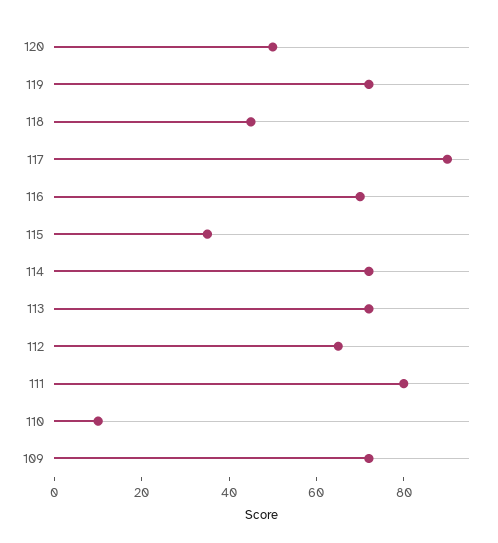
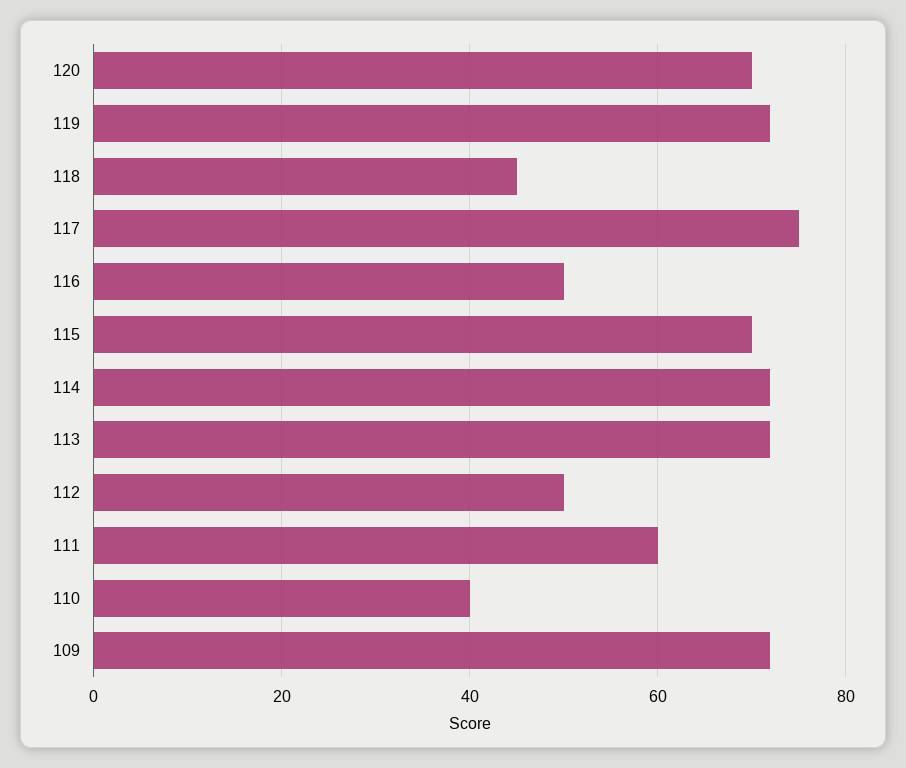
120: 50 -> 70
117: 90 -> 75
116: 70 -> 50
115: 35 -> 70
112: 65 -> 50
111: 80 -> 60
110: 10 -> 40

